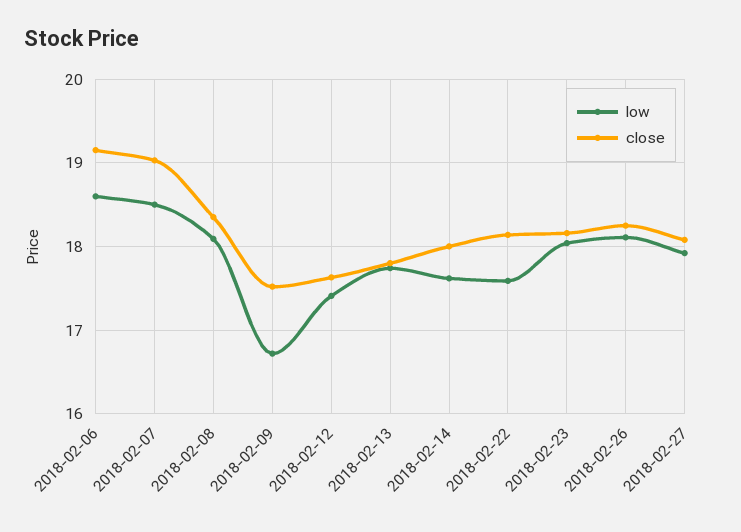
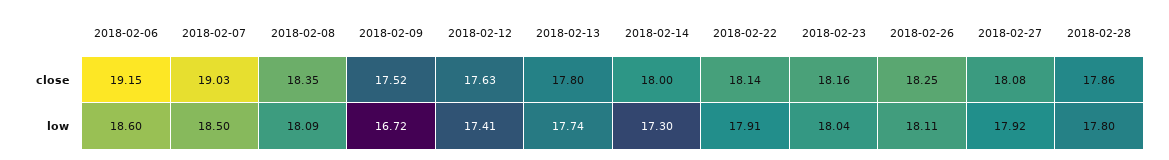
low, 2018-02-14: 17.6 -> 17.3
low, 2018-02-22: 17.6 -> 17.91
close, 2018-02-28: none -> 17.86
low, 2018-02-28: none -> 17.8

